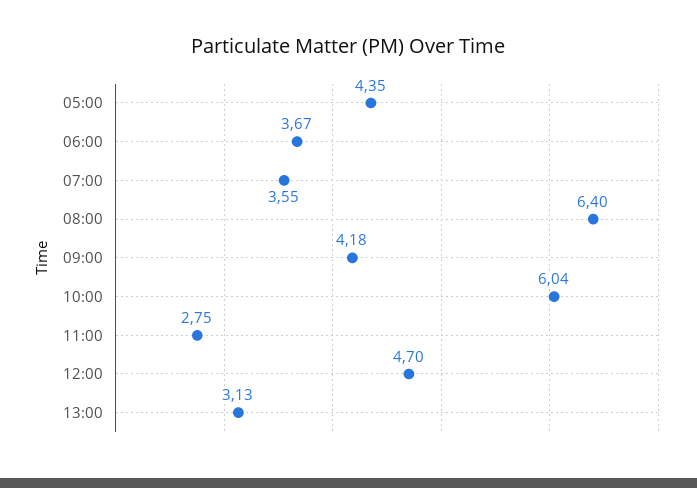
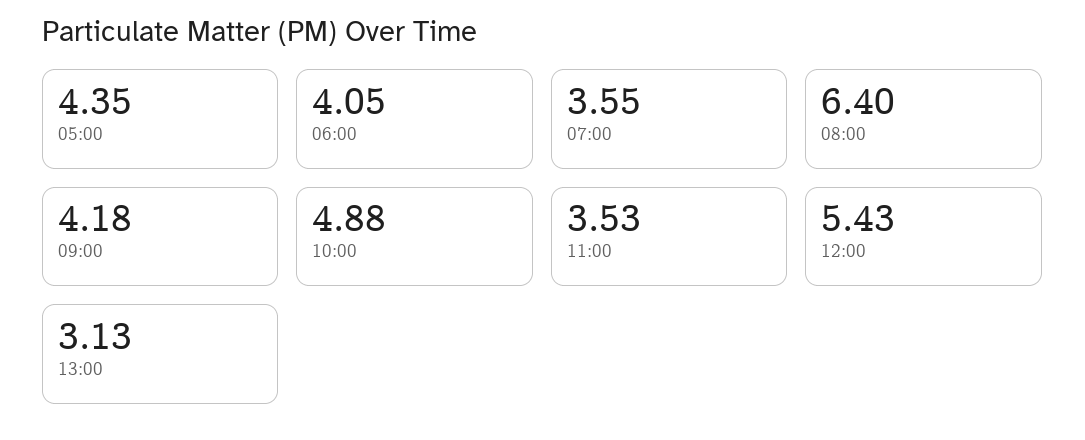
06:00: 3.67 -> 4.05
10:00: 6.04 -> 4.88
11:00: 2.75 -> 3.53
12:00: 4.7 -> 5.43

